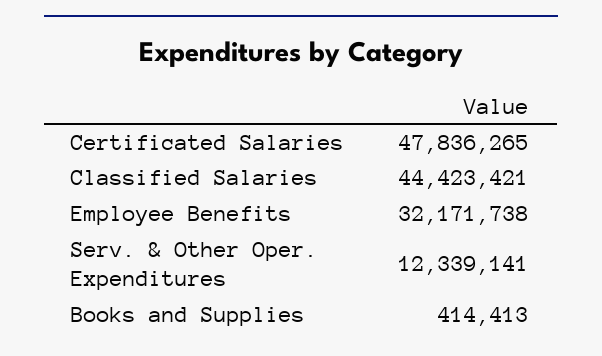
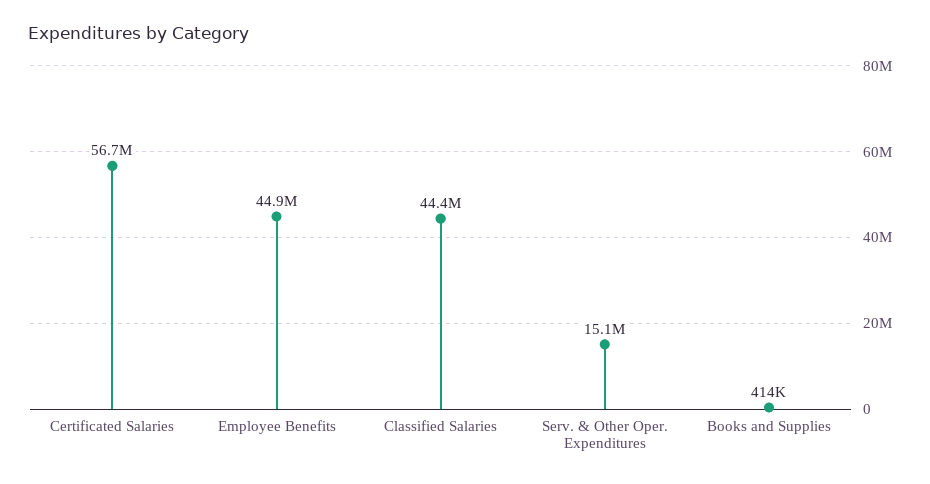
Certificated Salaries: 47836265 -> 56700000
Employee Benefits: 32171738 -> 44900000
Serv. & Other Oper. Expenditures: 12339141 -> 15100000

